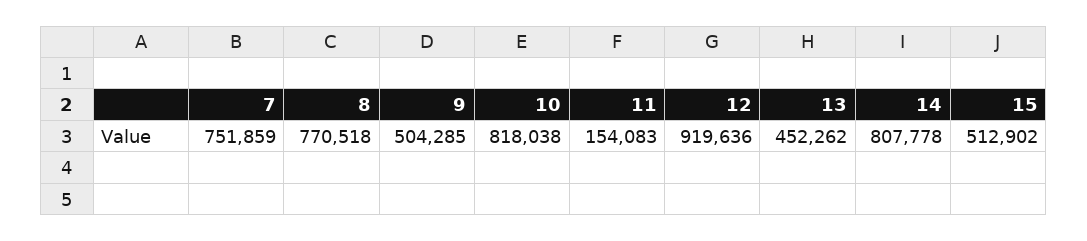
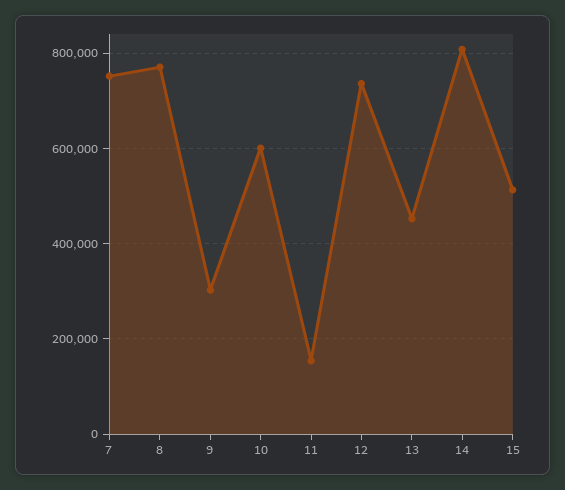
9: 504285 -> 300000
10: 818038 -> 600000
12: 919636 -> 740000

